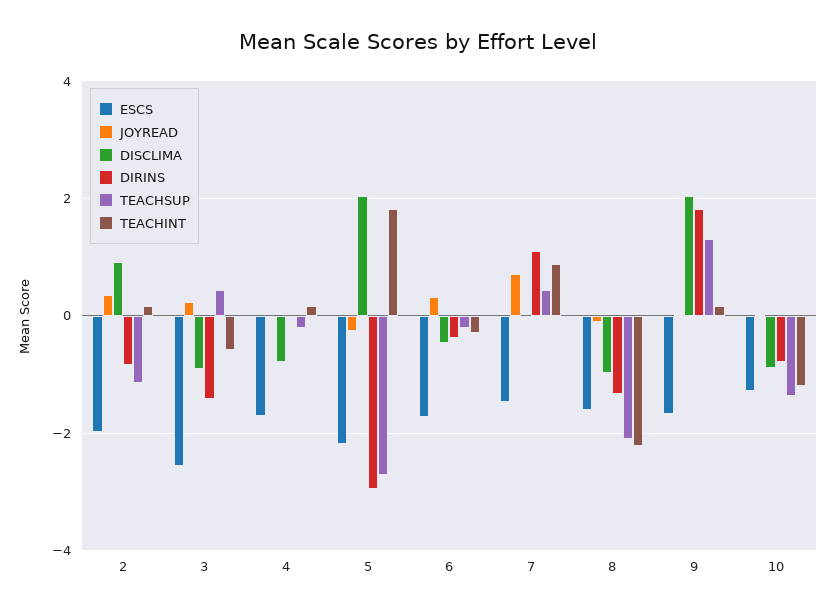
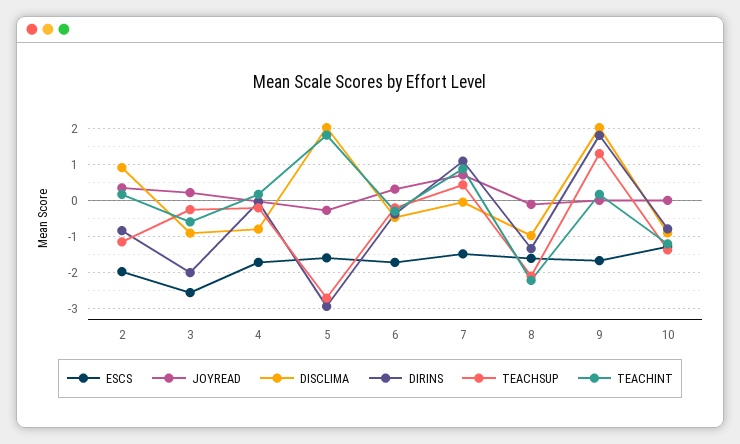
DIRINS, 3: -1.4 -> -2
TEACHSUP, 3: 0.4 -> -0.2
ESCS, 5: -2.2 -> -1.6

